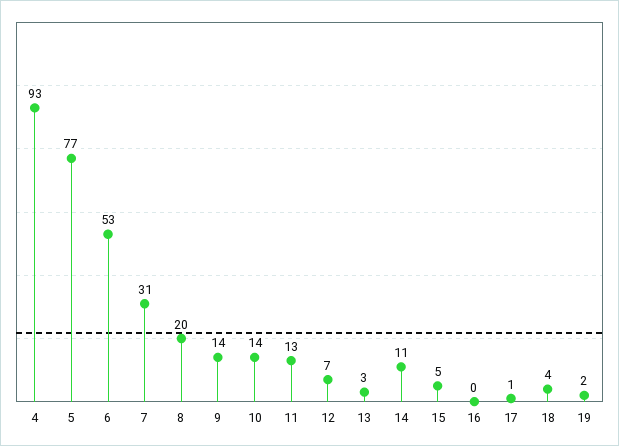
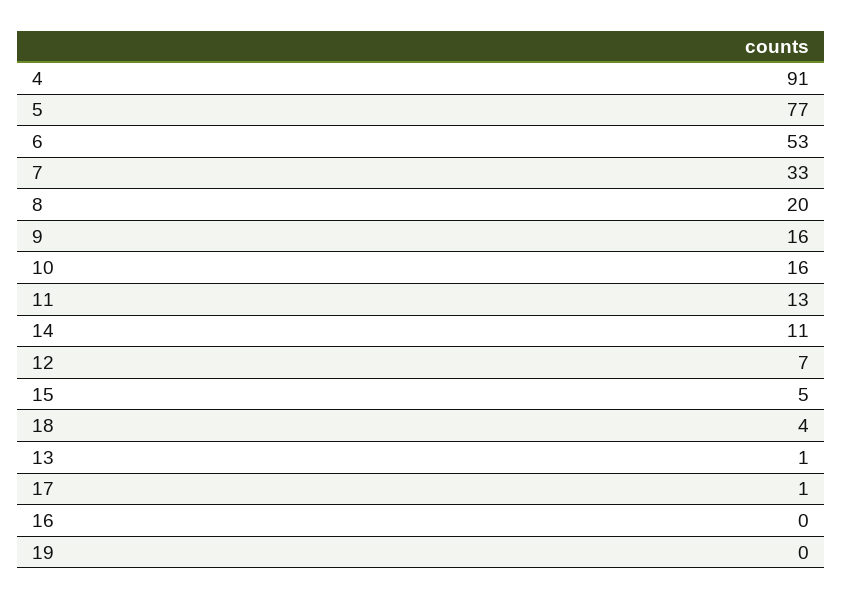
4: 93 -> 91
7: 31 -> 33
9: 14 -> 16
10: 14 -> 16
13: 3 -> 1
19: 2 -> 0

